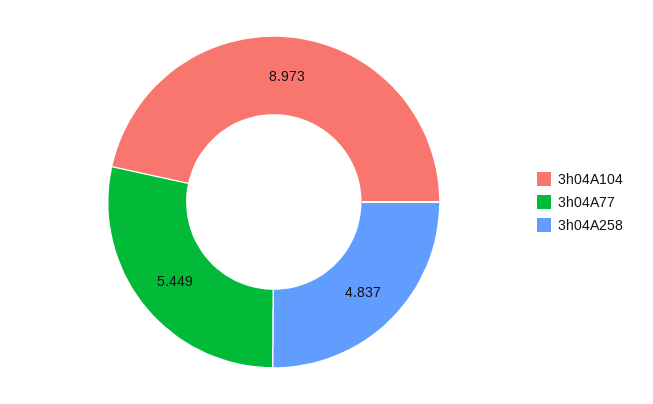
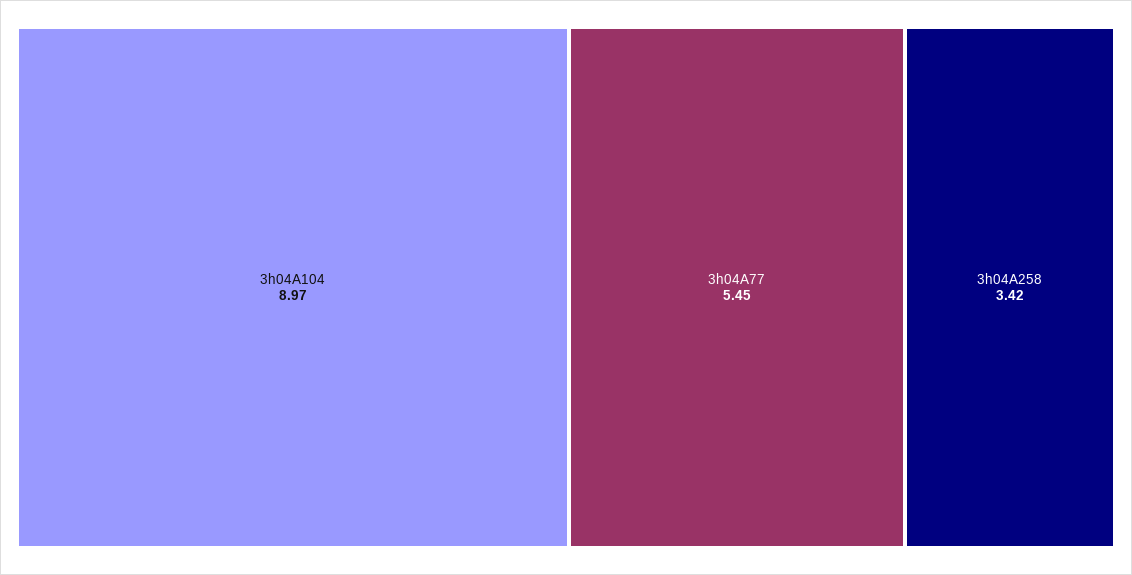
3h04A258: 4.837 -> 3.42

